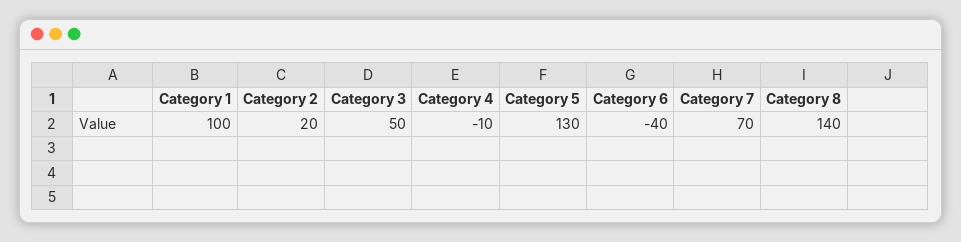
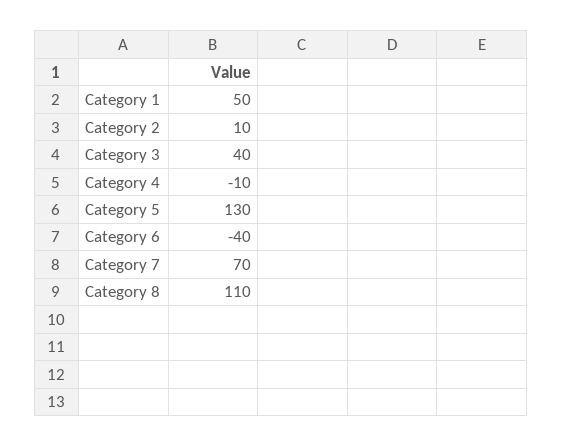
Category 1: 100 -> 50
Category 2: 20 -> 10
Category 3: 50 -> 40
Category 8: 140 -> 110

